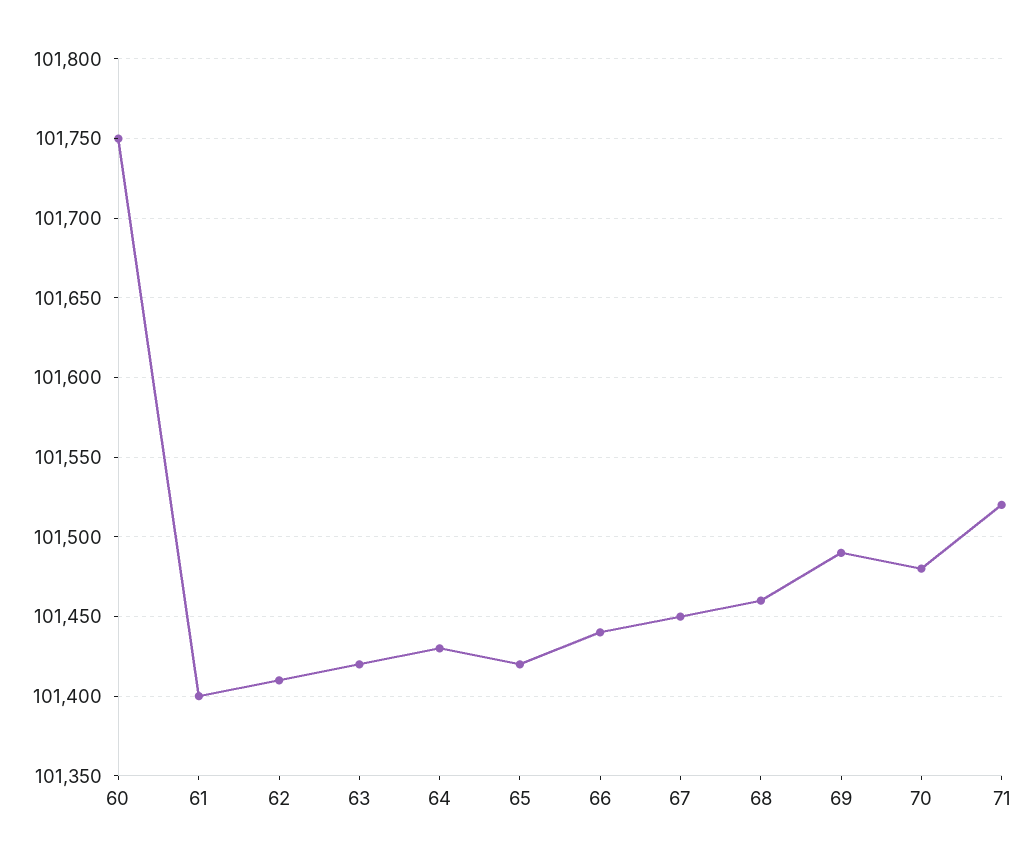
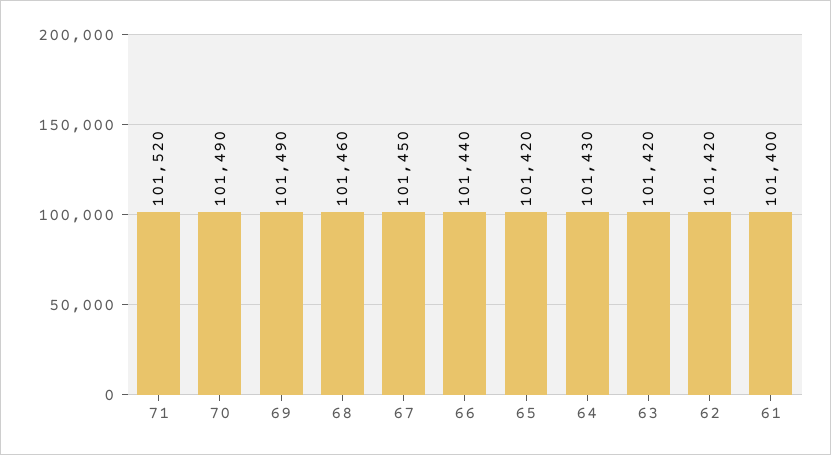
60: 101750 -> none
62: 101410 -> 101420
70: 101480 -> 101490

